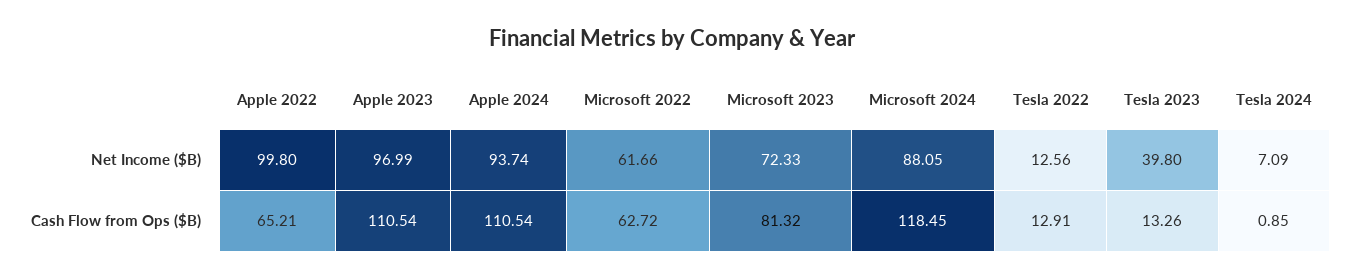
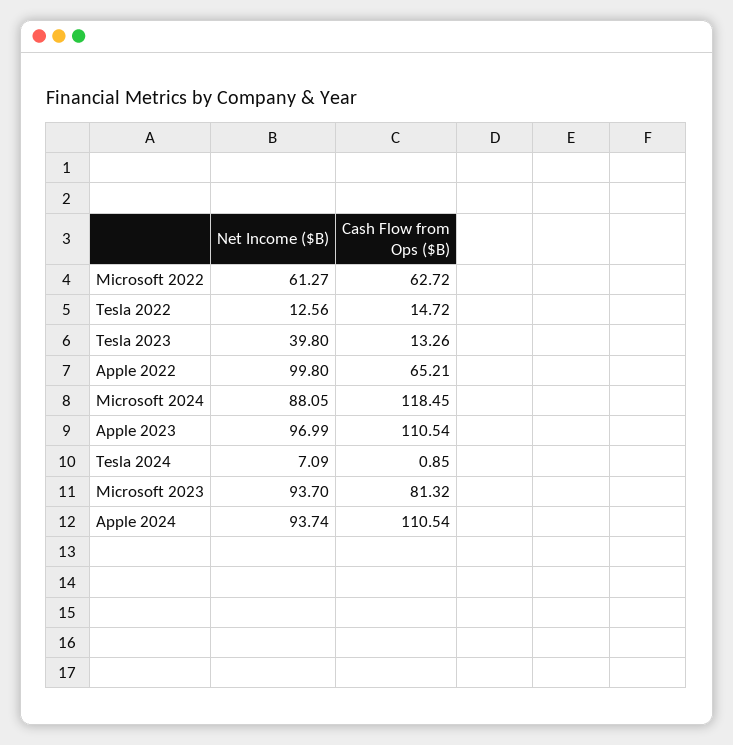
Microsoft 2022, Net Income ($B): 61.66 -> 61.27
Microsoft 2023, Net Income ($B): 72.33 -> 93.7
Tesla 2022, Cash Flow from Ops ($B): 12.91 -> 14.72

